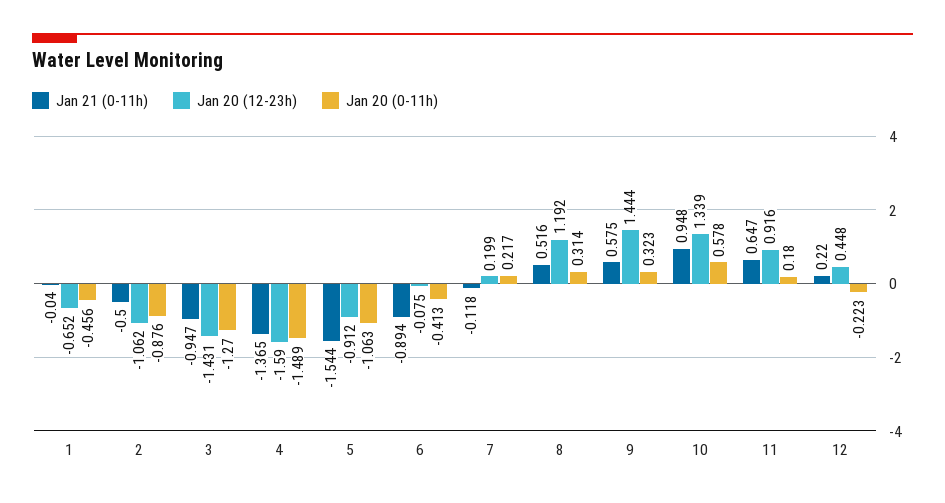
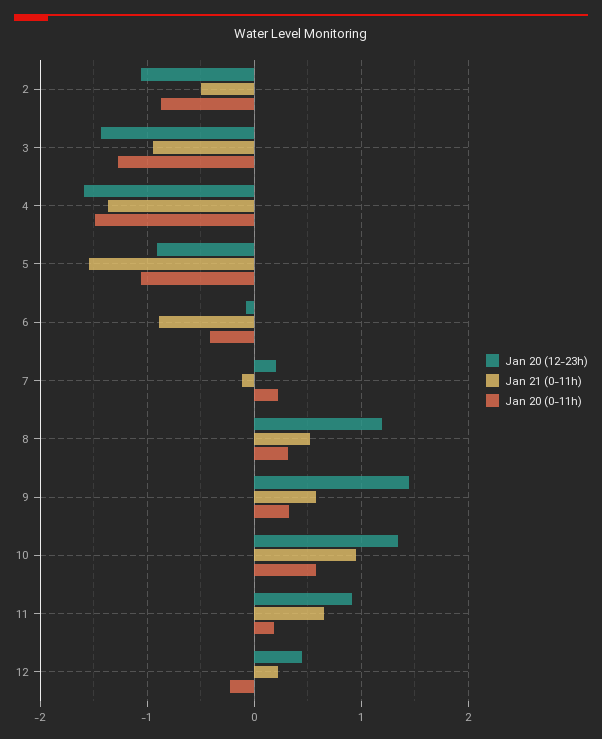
Jan 21 (0-11h), 1: -0.04 -> none
Jan 20 (12-23h), 1: -0.652 -> none
Jan 20 (0-11h), 1: -0.456 -> none

